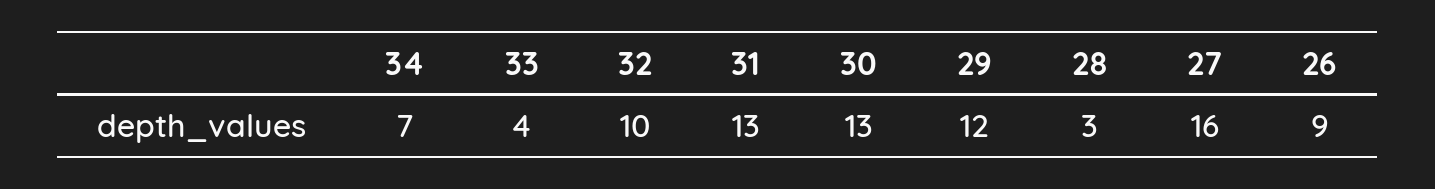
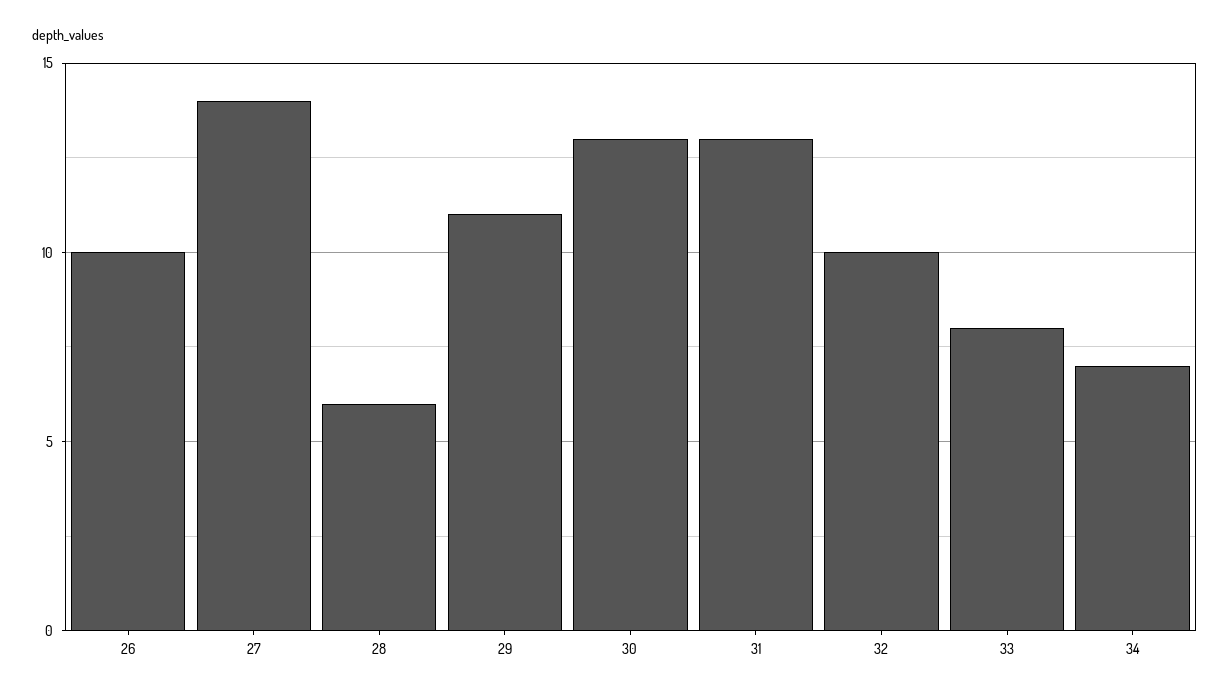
33: 4 -> 8
29: 12 -> 11
28: 3 -> 6
27: 16 -> 14
26: 9 -> 10

